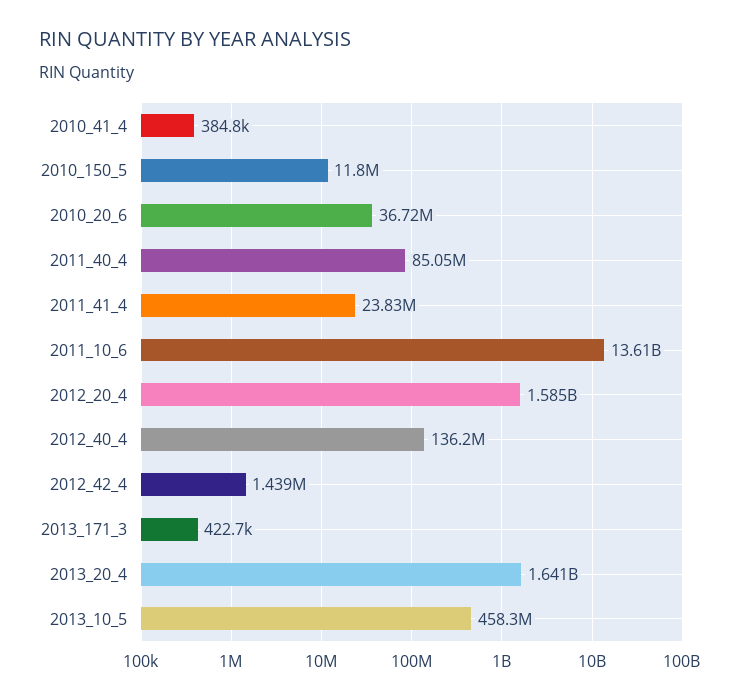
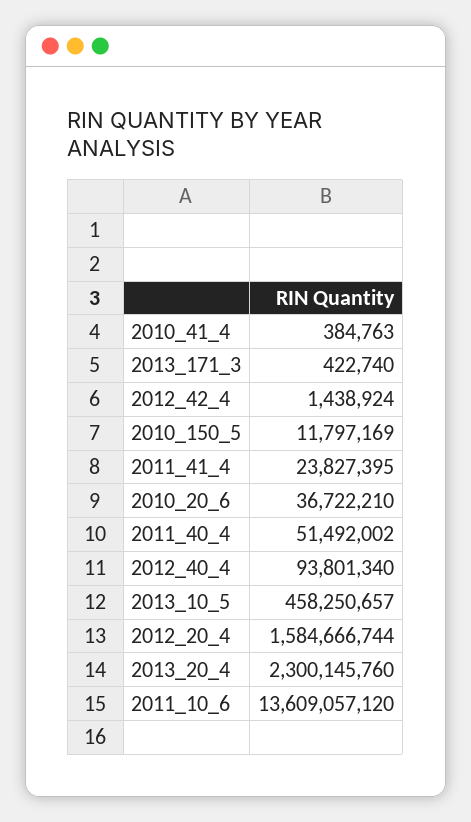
2011_40_4: 85050000 -> 51492002
2012_40_4: 136200000 -> 93801340
2013_20_4: 1641000000 -> 2300145760

